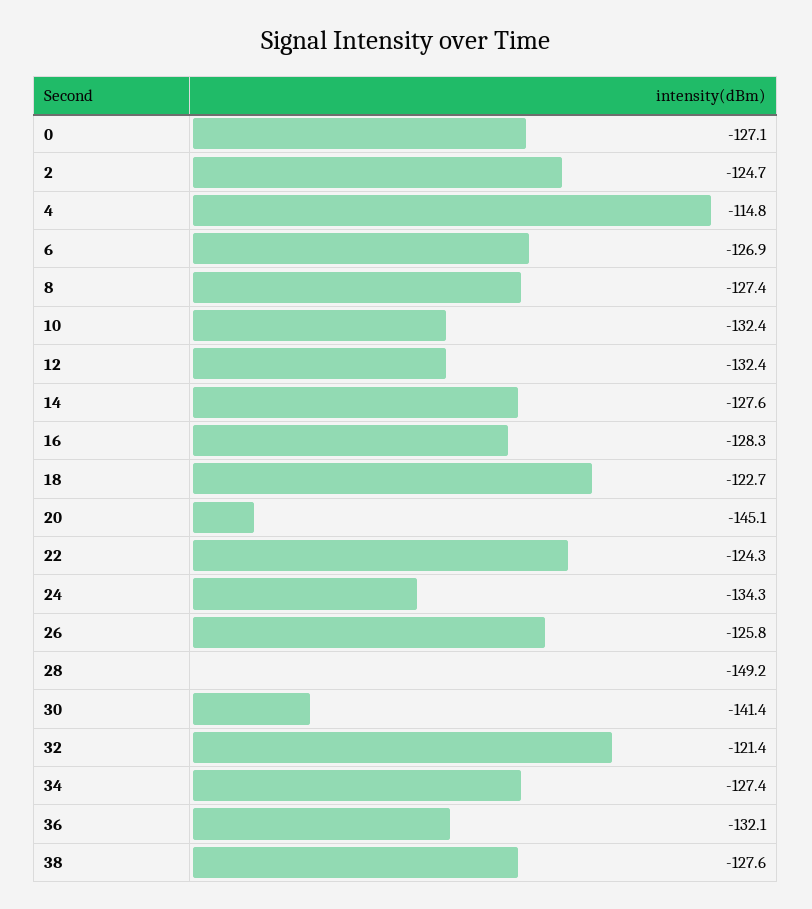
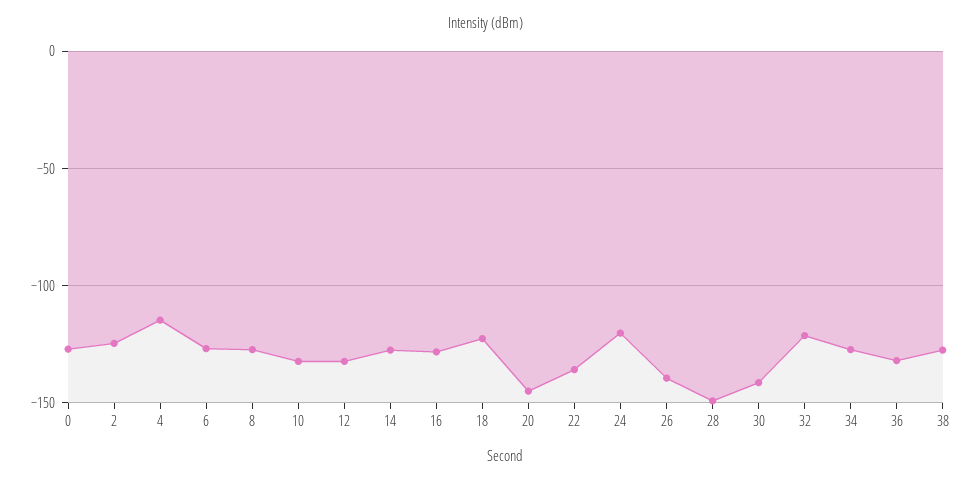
22: -124.3 -> -135
24: -134.3 -> -120
26: -125.8 -> -140

